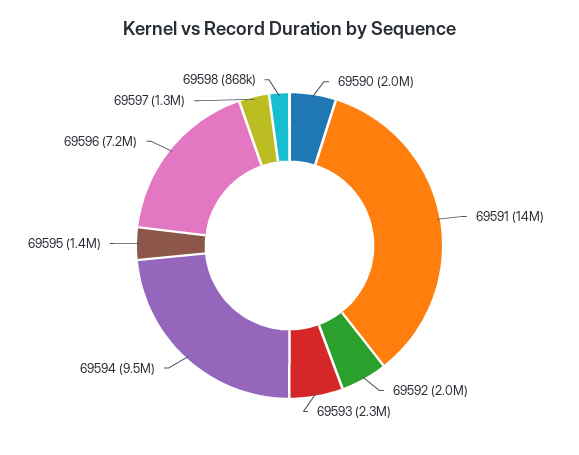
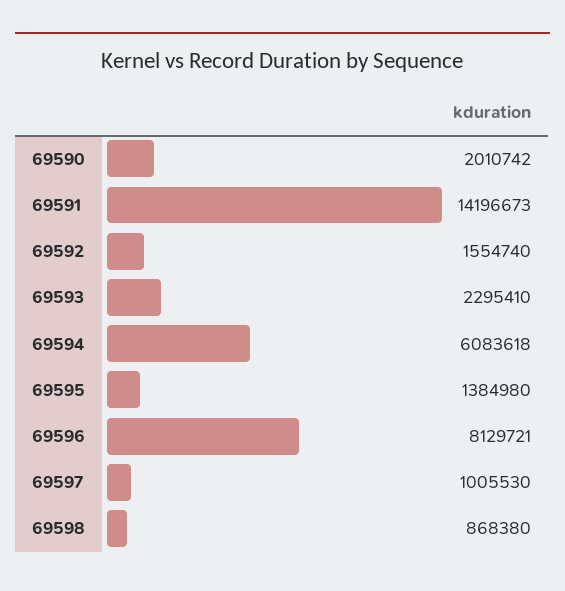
69592: 2000000 -> 1554740
69594: 9500000 -> 6083618
69596: 7200000 -> 8129721
69597: 1300000 -> 1005530

